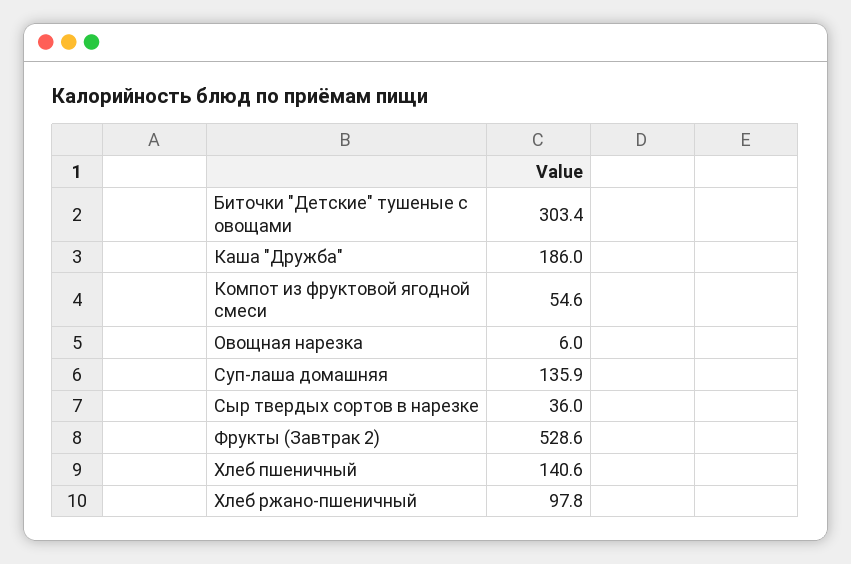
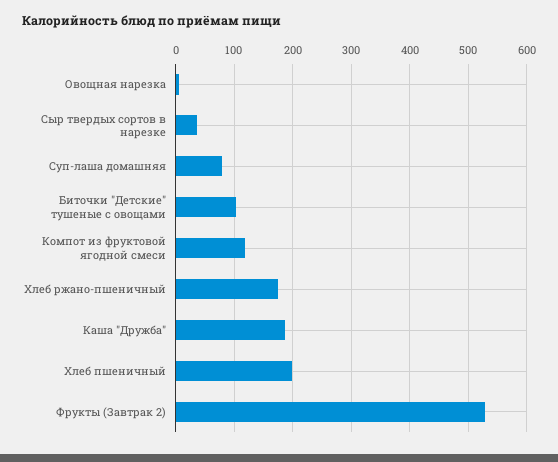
Биточки "Детские" тушеные с овощами: 303.4 -> 100
Компот из фруктовой ягодной смеси: 54.6 -> 120
Суп-лаша домашняя: 135.9 -> 80
Хлеб пшеничный: 140.6 -> 200
Хлеб ржано-пшеничный: 97.8 -> 180

